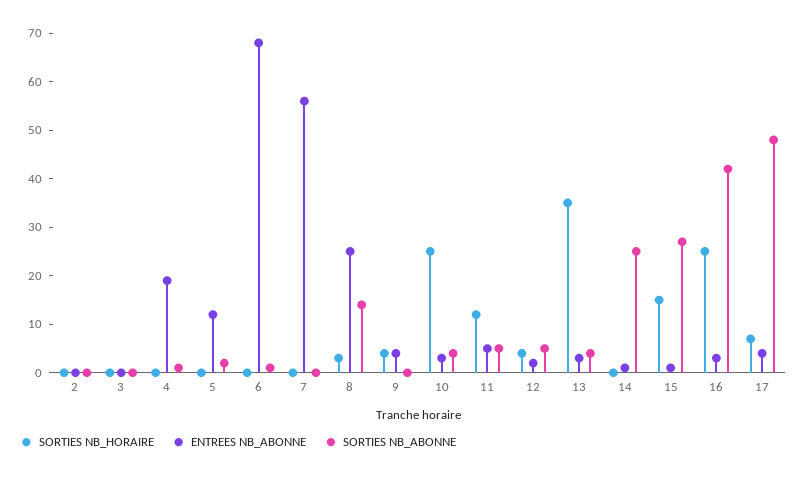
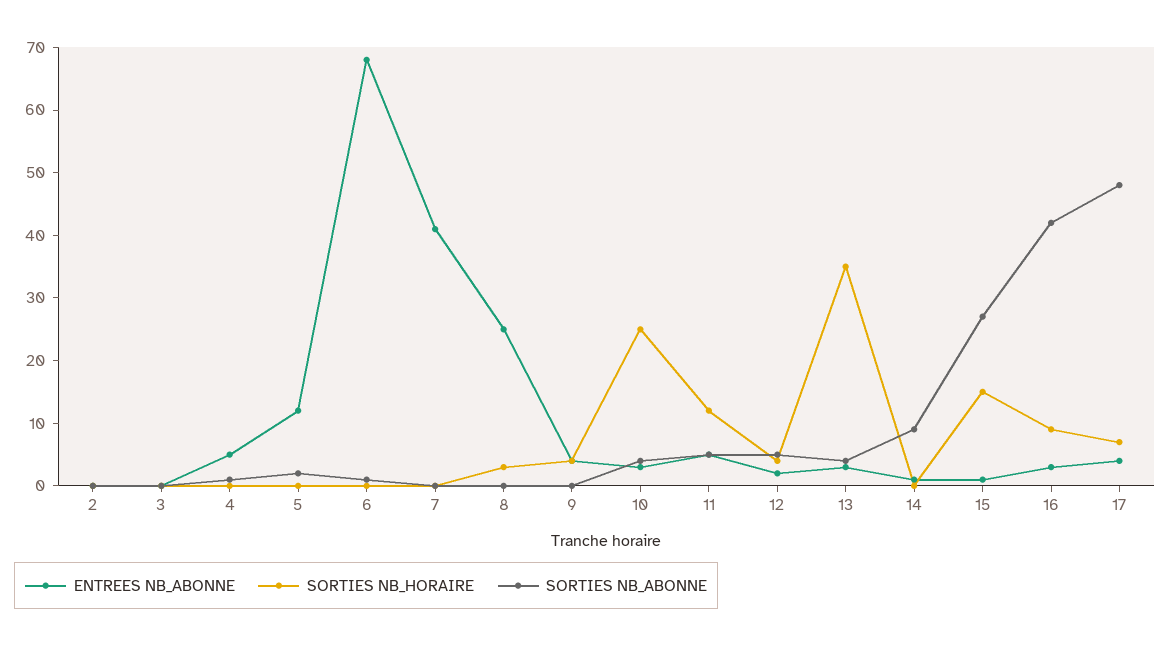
ENTREES NB_ABONNE, 4: 20 -> 5
ENTREES NB_ABONNE, 7: 55 -> 40
SORTIES NB_ABONNE, 8: 15 -> 0
SORTIES NB_ABONNE, 14: 25 -> 10
SORTIES NB_HORAIRE, 16: 25 -> 10

